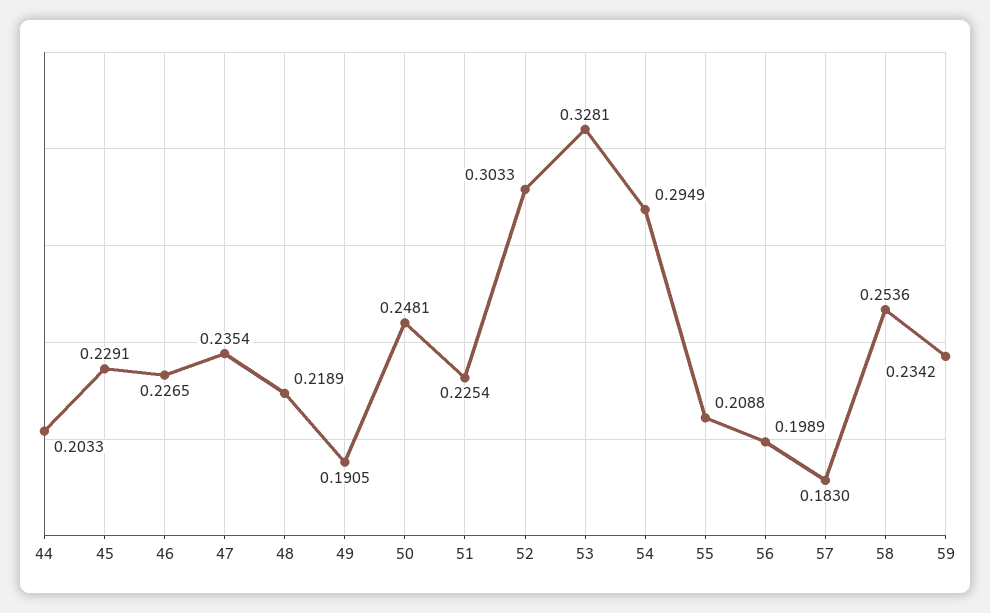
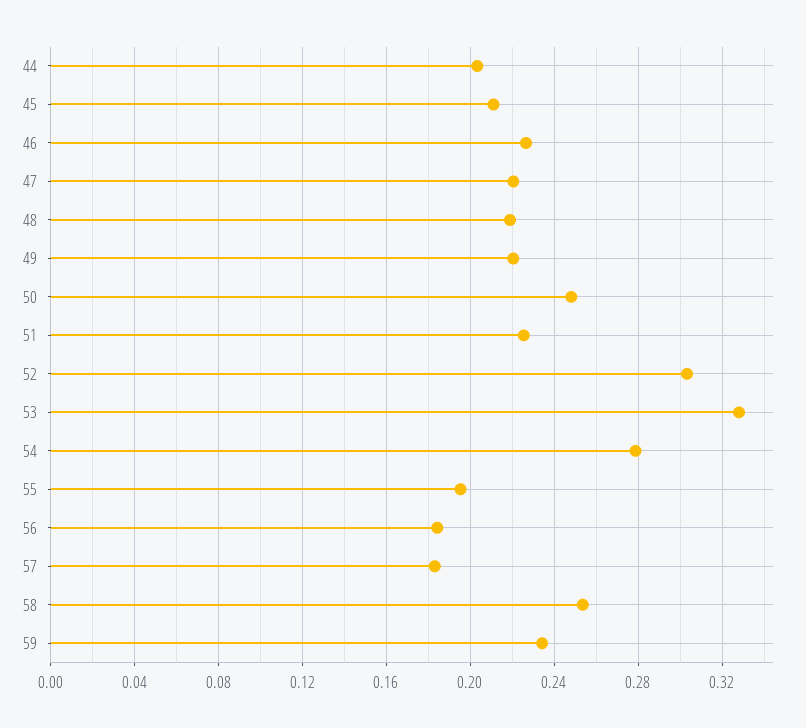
45: 0.2291 -> 0.21
47: 0.2354 -> 0.22
49: 0.1905 -> 0.22
54: 0.2949 -> 0.28
55: 0.2088 -> 0.195
56: 0.1989 -> 0.185

